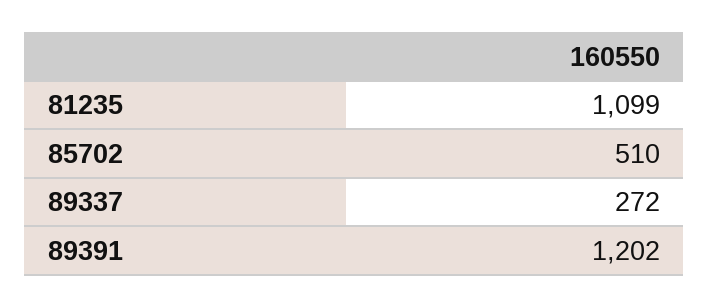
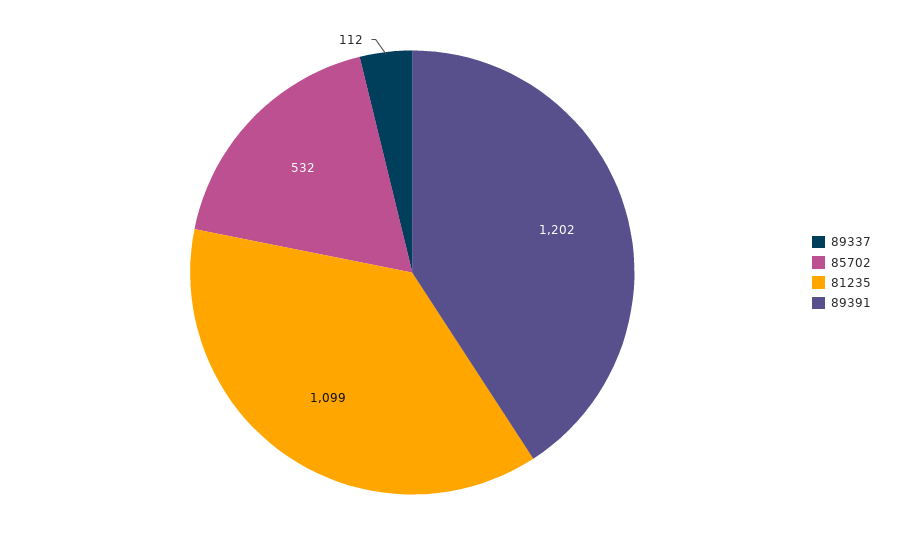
85702: 510 -> 532
89337: 272 -> 112

